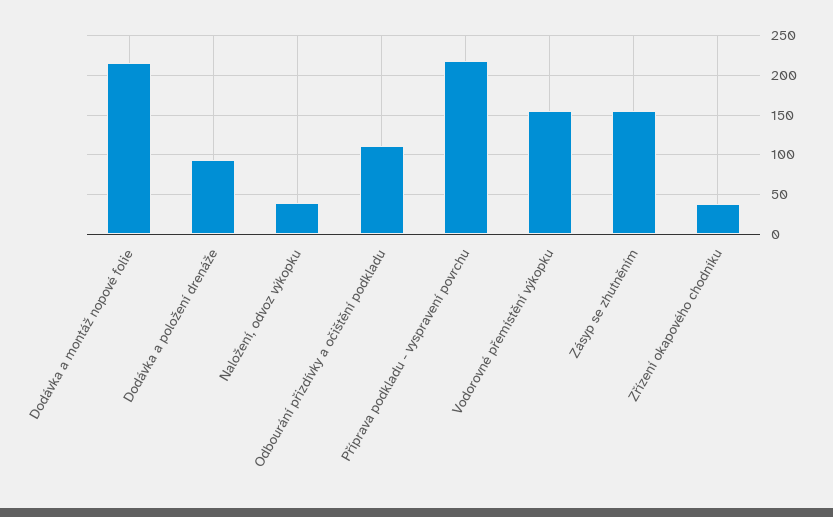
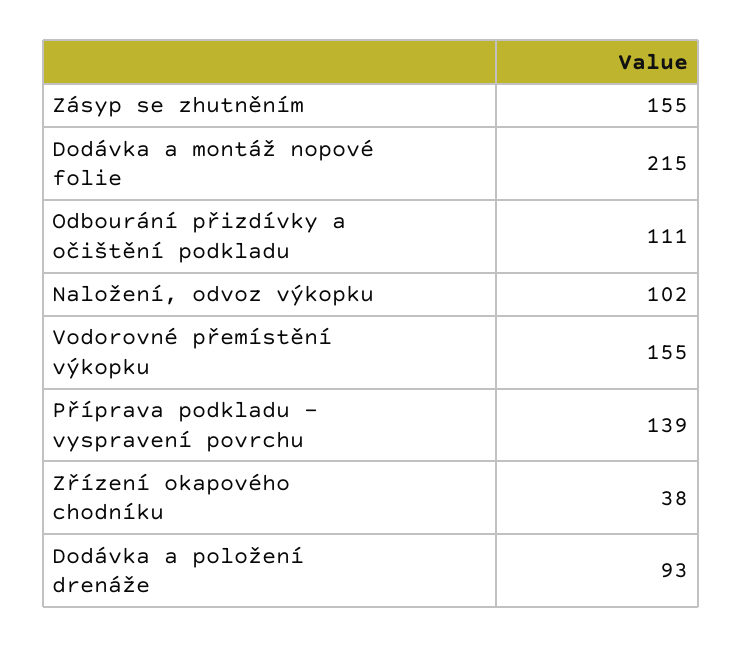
Naložení, odvoz výkopku: 40 -> 102
Příprava podkladu - vyspravení povrchu: 220 -> 139

